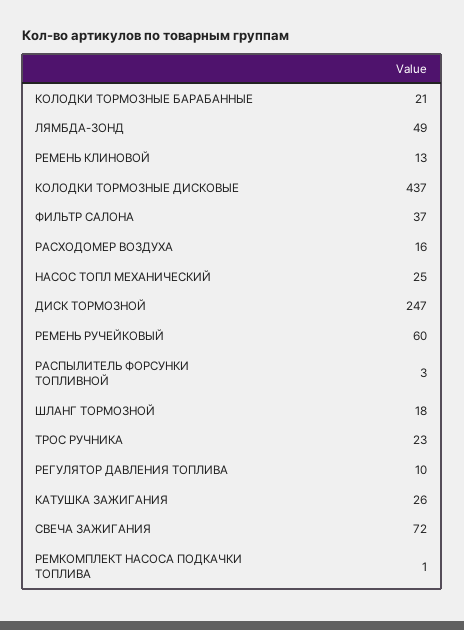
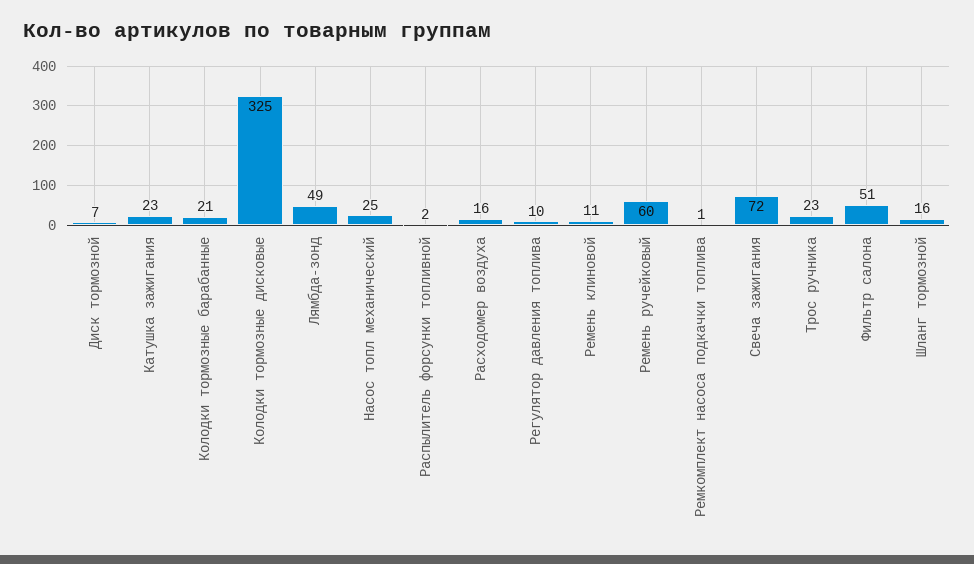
РЕМЕНЬ КЛИНОВОЙ: 13 -> 11
КОЛОДКИ ТОРМОЗНЫЕ ДИСКОВЫЕ: 437 -> 325
ФИЛЬТР САЛОНА: 37 -> 51
ДИСК ТОРМОЗНОЙ: 247 -> 7
РАСПЫЛИТЕЛЬ ФОРСУНКИ ТОПЛИВНОЙ: 3 -> 2
ШЛАНГ ТОРМОЗНОЙ: 18 -> 16
КАТУШКА ЗАЖИГАНИЯ: 26 -> 23

